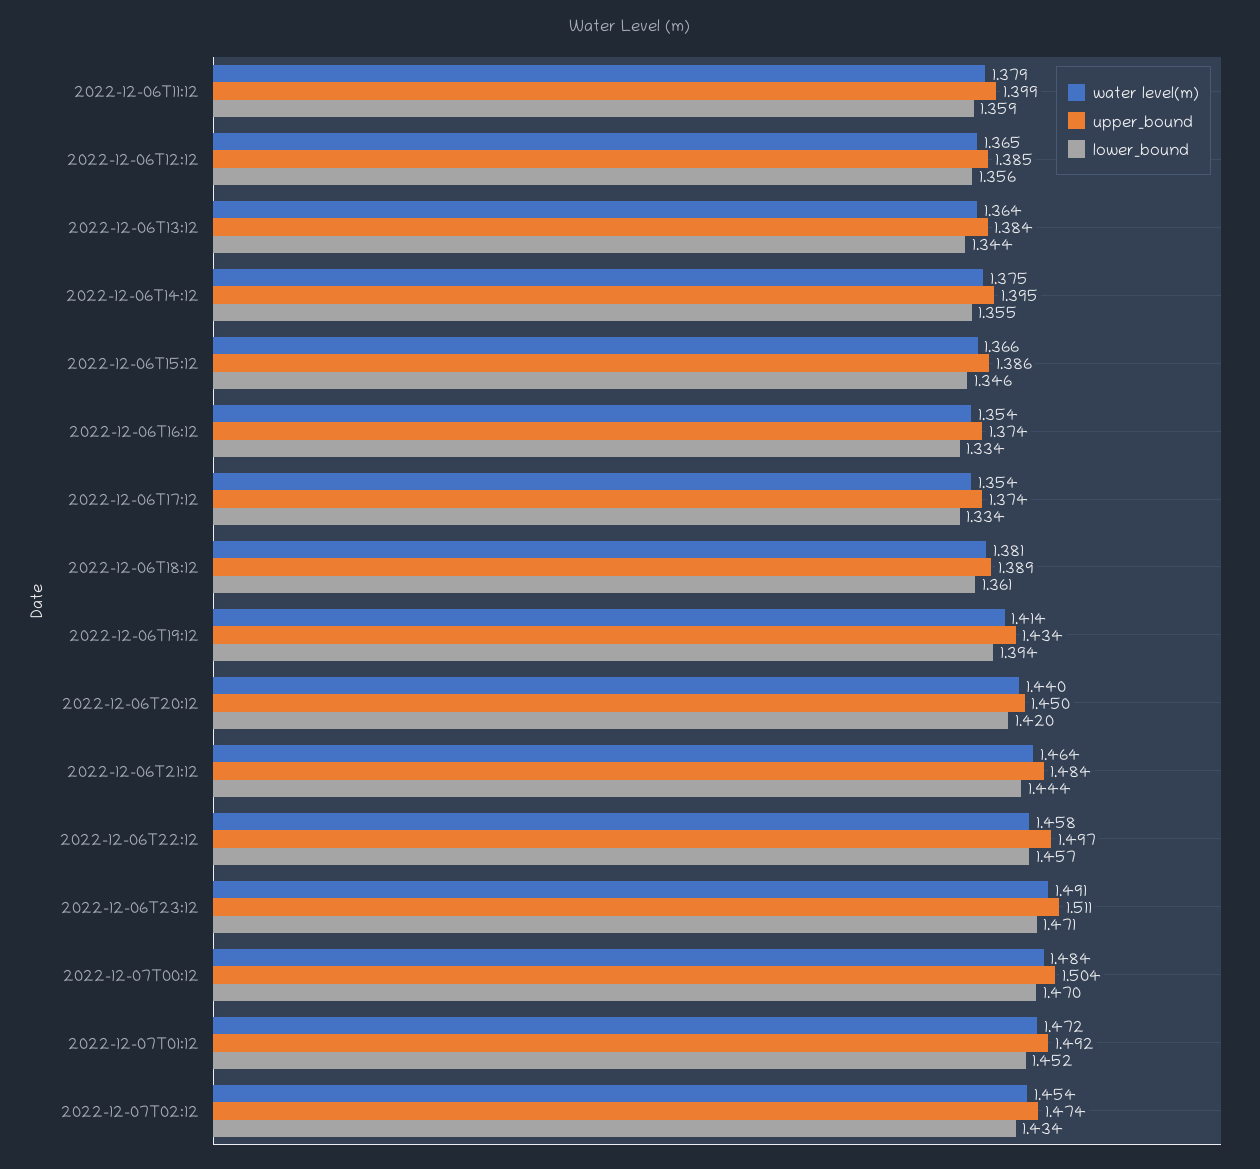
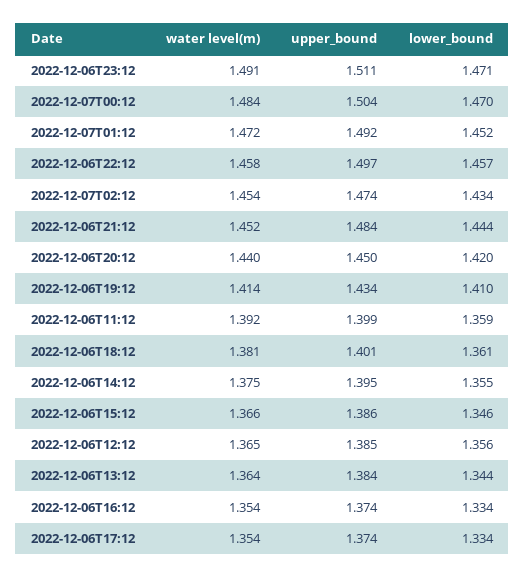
water level(m), 2022-12-06T11:12: 1.379 -> 1.392
upper_bound, 2022-12-06T18:12: 1.389 -> 1.401
lower_bound, 2022-12-06T19:12: 1.394 -> 1.41
water level(m), 2022-12-06T21:12: 1.464 -> 1.452

